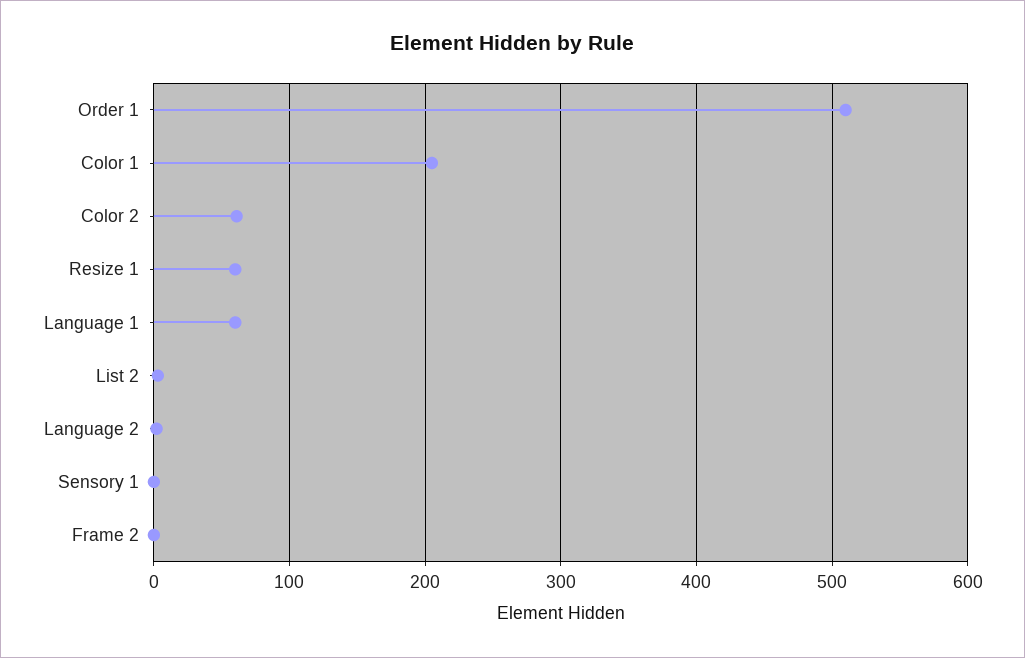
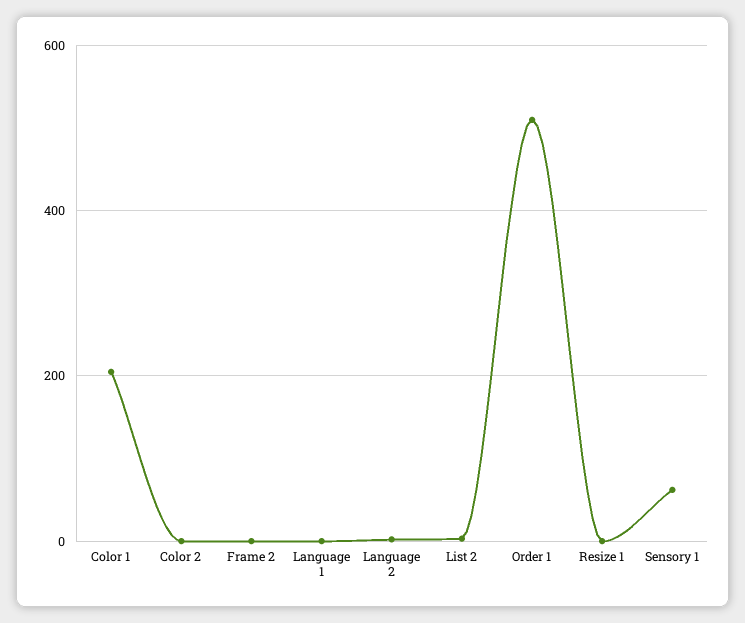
Color 2: 60 -> 0
Resize 1: 60 -> 0
Language 1: 60 -> 0
Sensory 1: 0 -> 60

